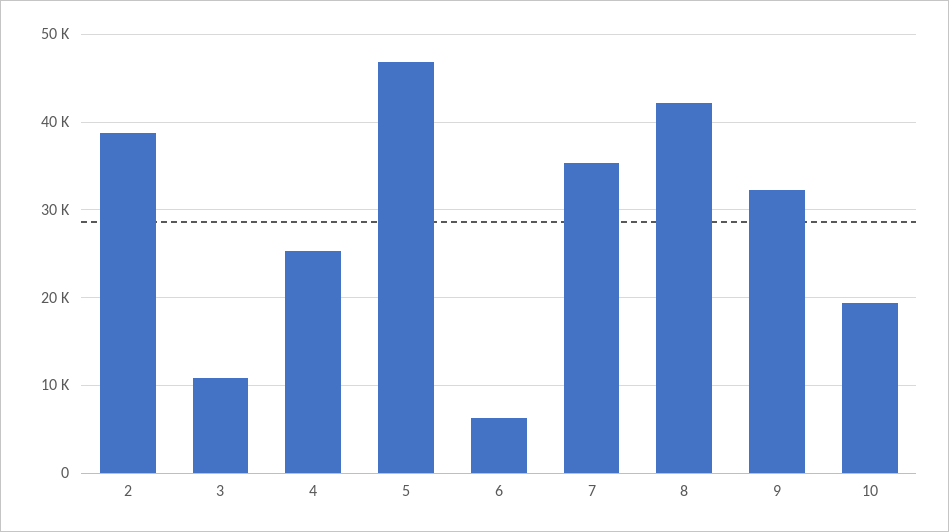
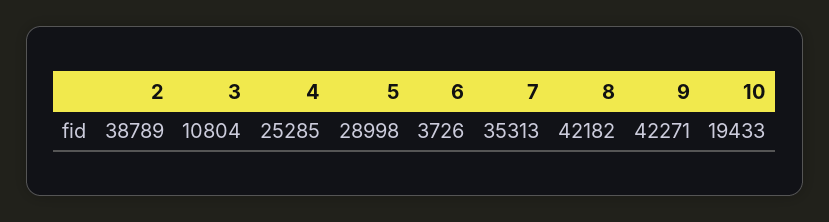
5: 47000 -> 28998
6: 6000 -> 3726
9: 32000 -> 42271

